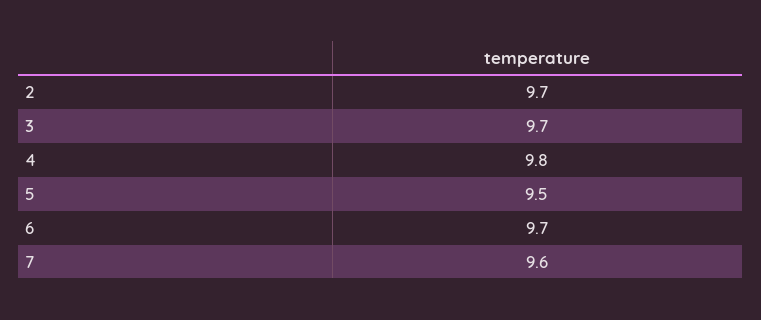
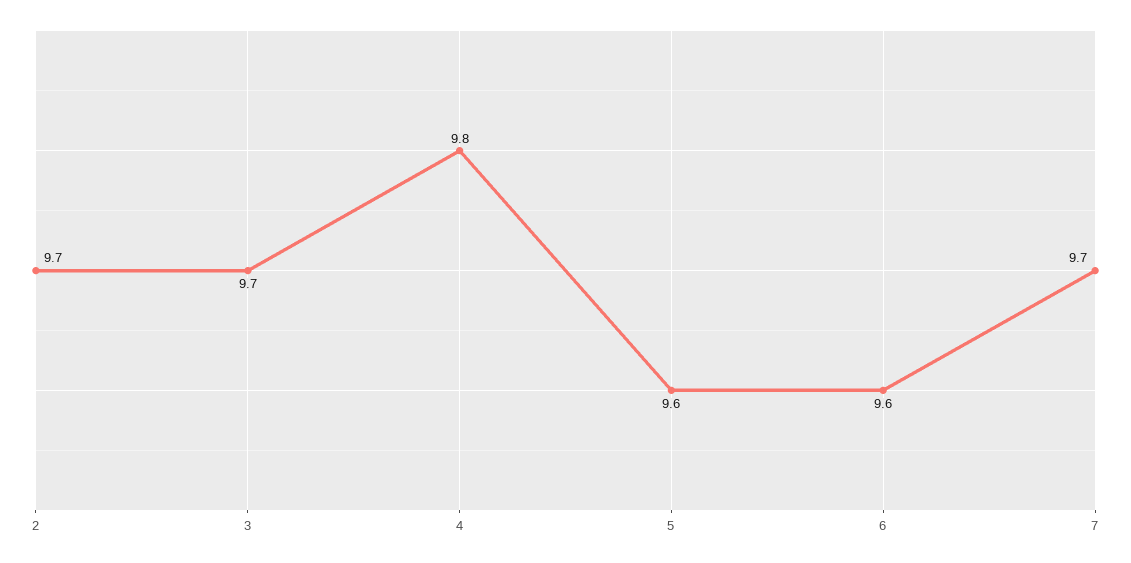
5: 9.5 -> 9.6
6: 9.7 -> 9.6
7: 9.6 -> 9.7

